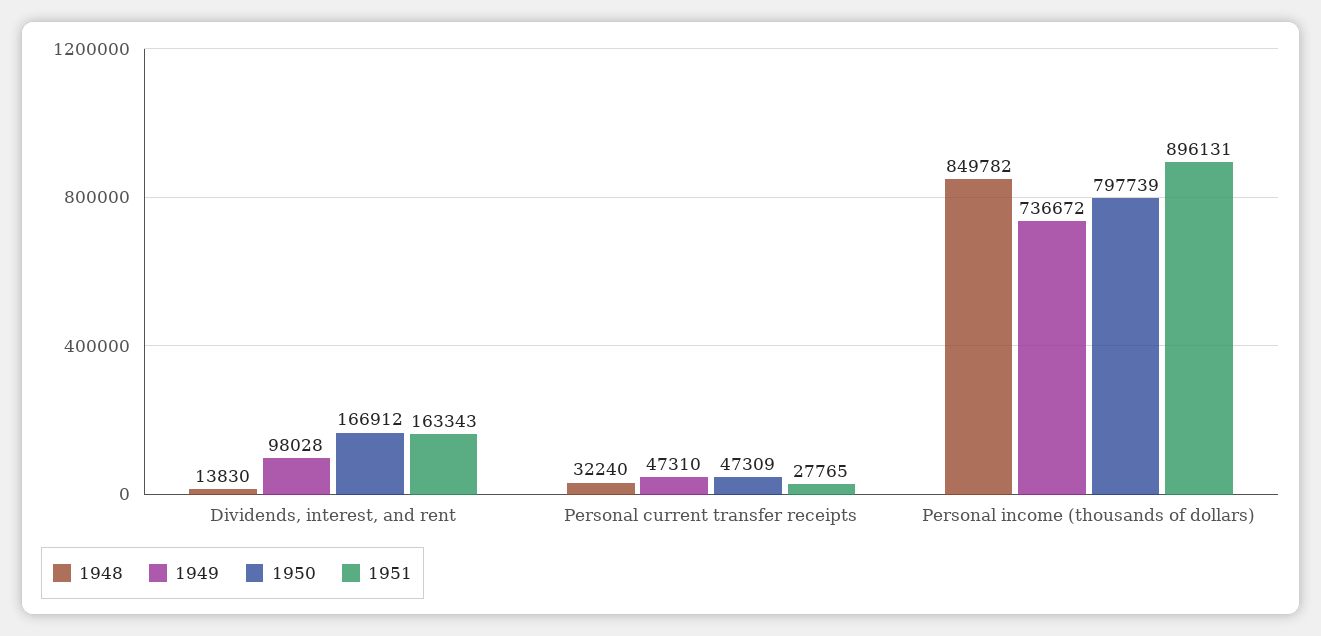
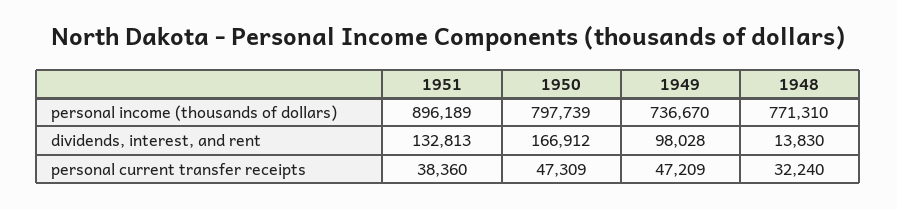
1951, Dividends, interest, and rent: 163343 -> 132813
1949, Personal current transfer receipts: 47310 -> 47209
1951, Personal current transfer receipts: 27765 -> 38360
1948, Personal income (thousands of dollars): 849782 -> 771310
1949, Personal income (thousands of dollars): 736672 -> 736670
1951, Personal income (thousands of dollars): 896131 -> 896189

